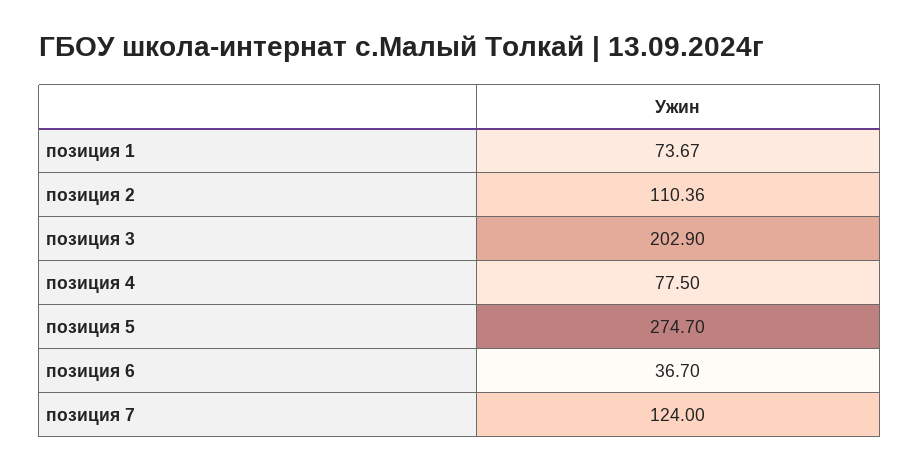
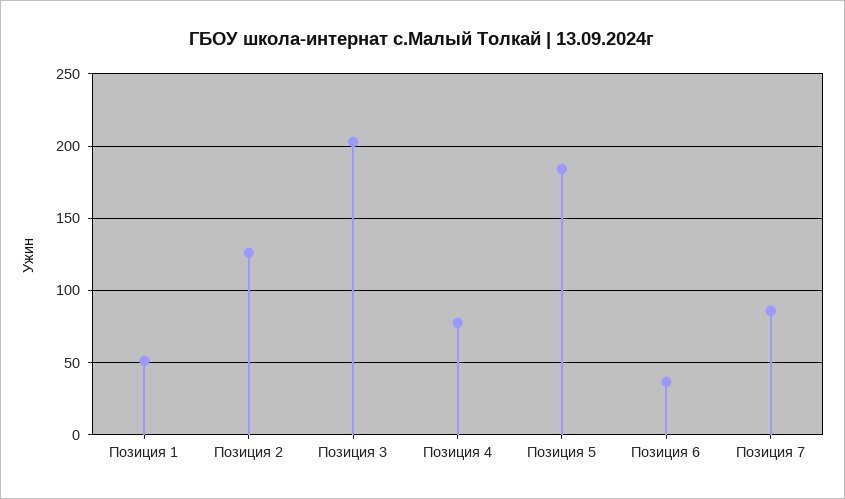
позиция 1: 73.67 -> 50
позиция 2: 110.36 -> 125
позиция 5: 274.7 -> 185
позиция 7: 124 -> 85

